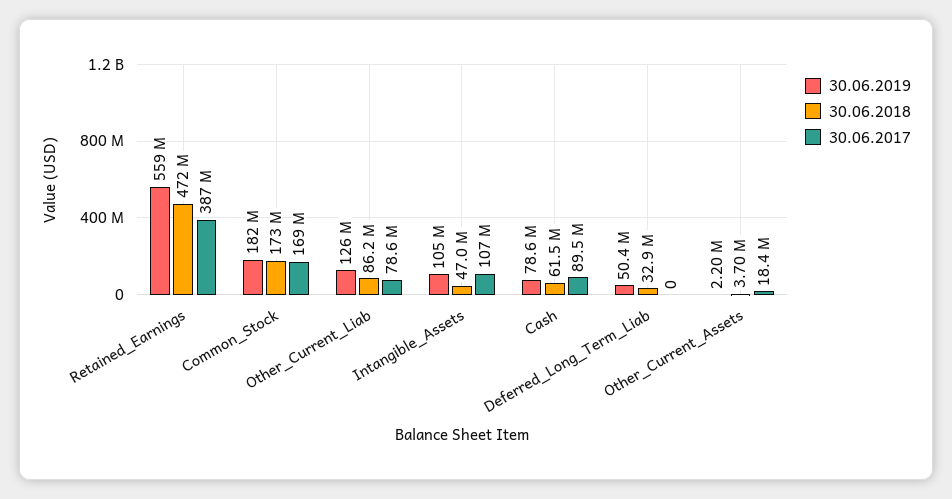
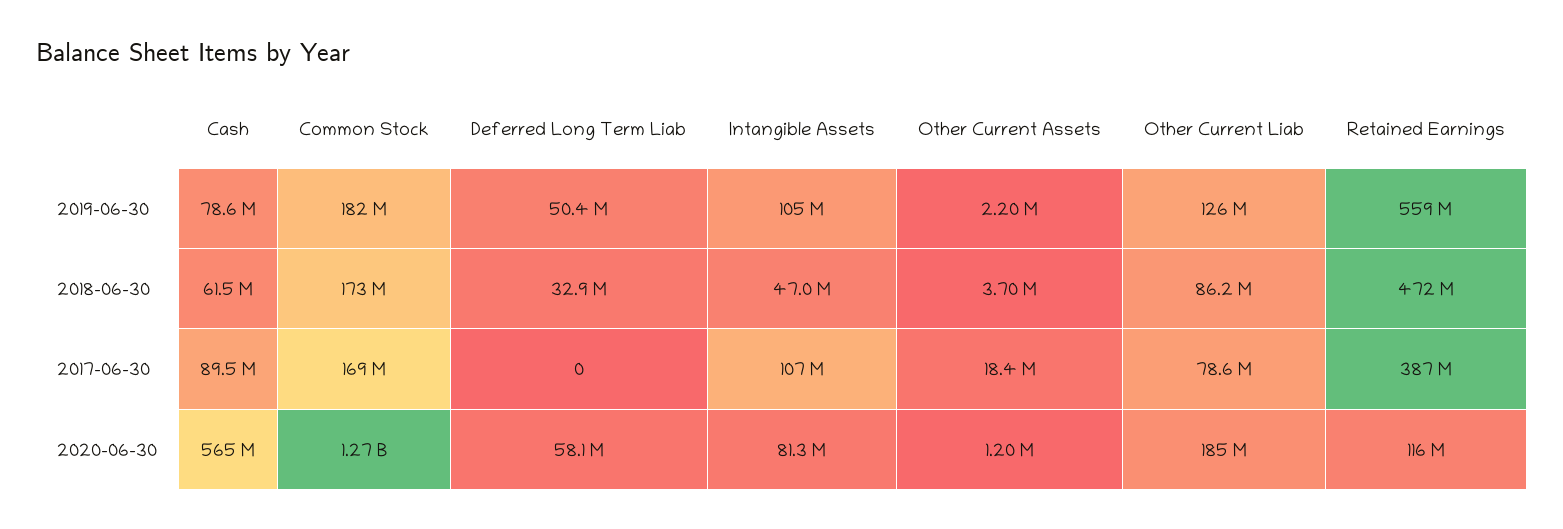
2020-06-30, Cash: none -> 565000000
2020-06-30, Common_Stock: none -> 1270000000
2020-06-30, Deferred_Long_Term_Liab: none -> 58100000
2020-06-30, Intangible_Assets: none -> 81300000
2020-06-30, Other_Current_Assets: none -> 1200000
2020-06-30, Other_Current_Liab: none -> 185000000
2020-06-30, Retained_Earnings: none -> 116000000

